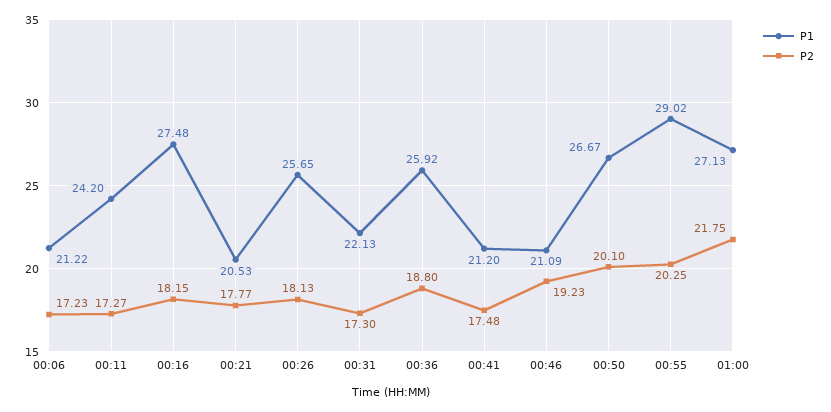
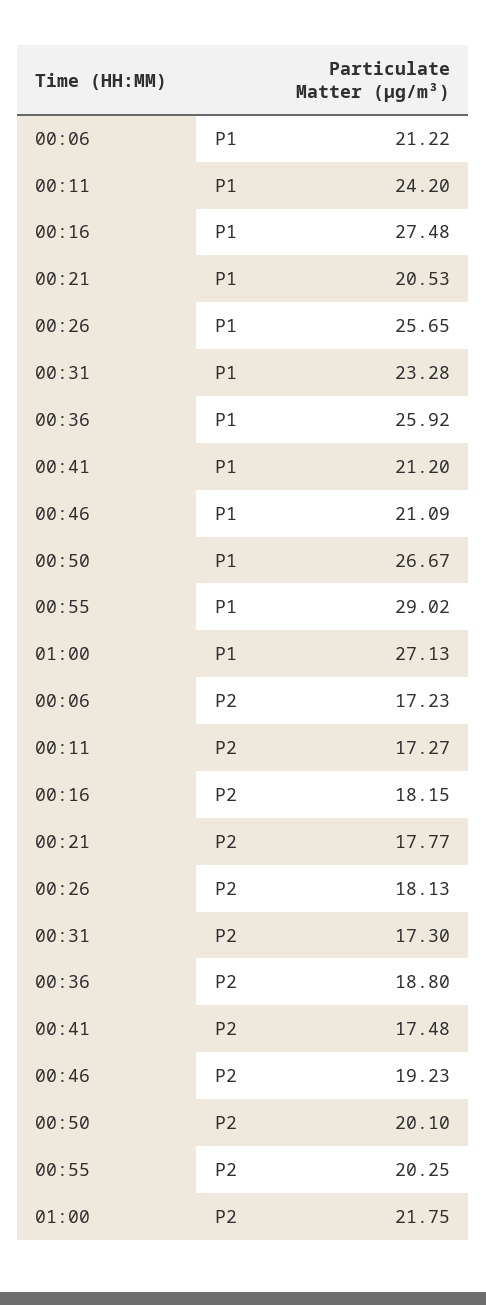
P1, 00:31: 22.13 -> 23.28

